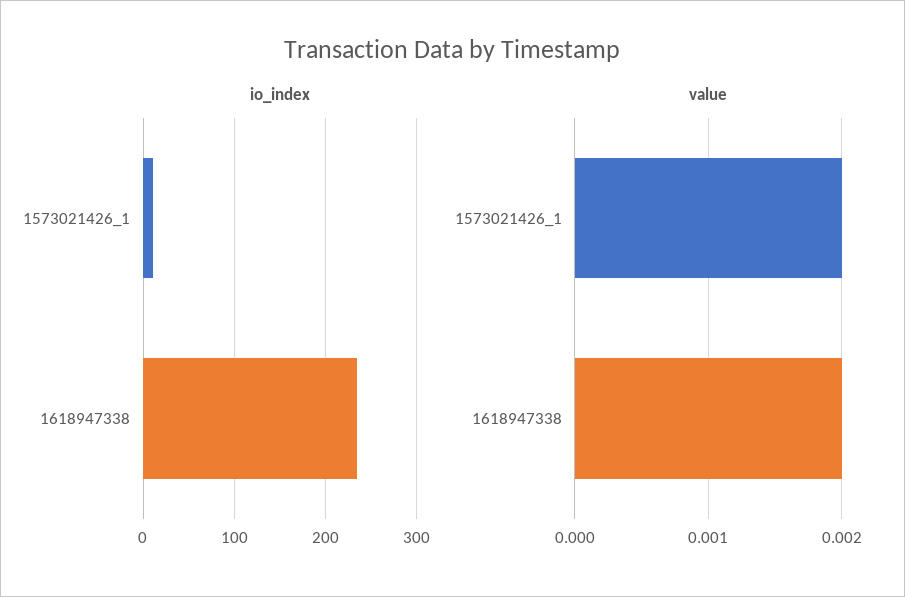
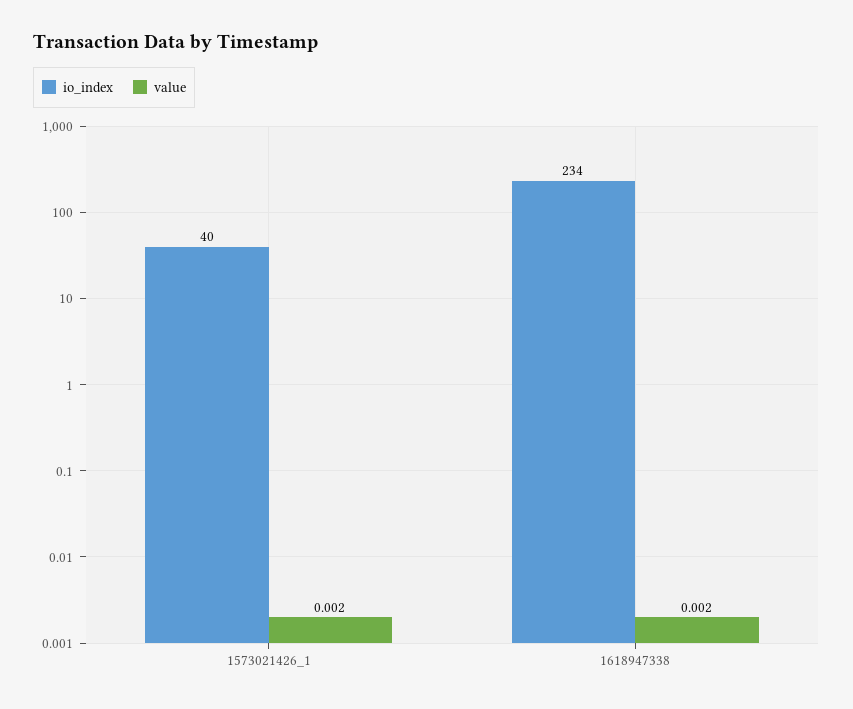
io_index, 1573021426_1: 10 -> 40

